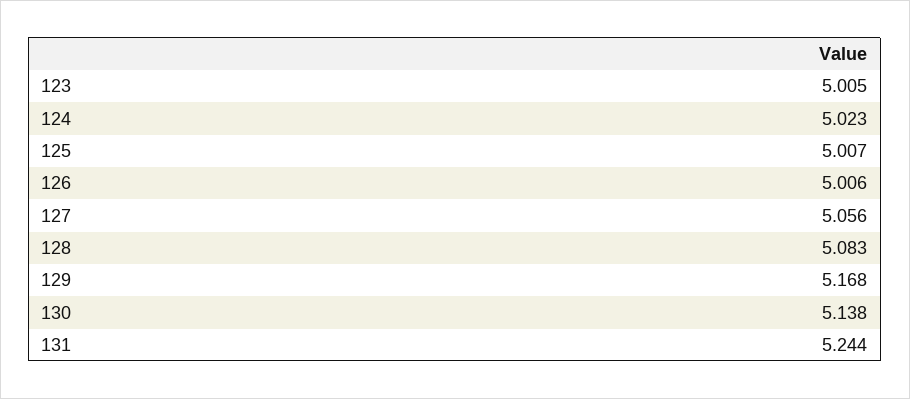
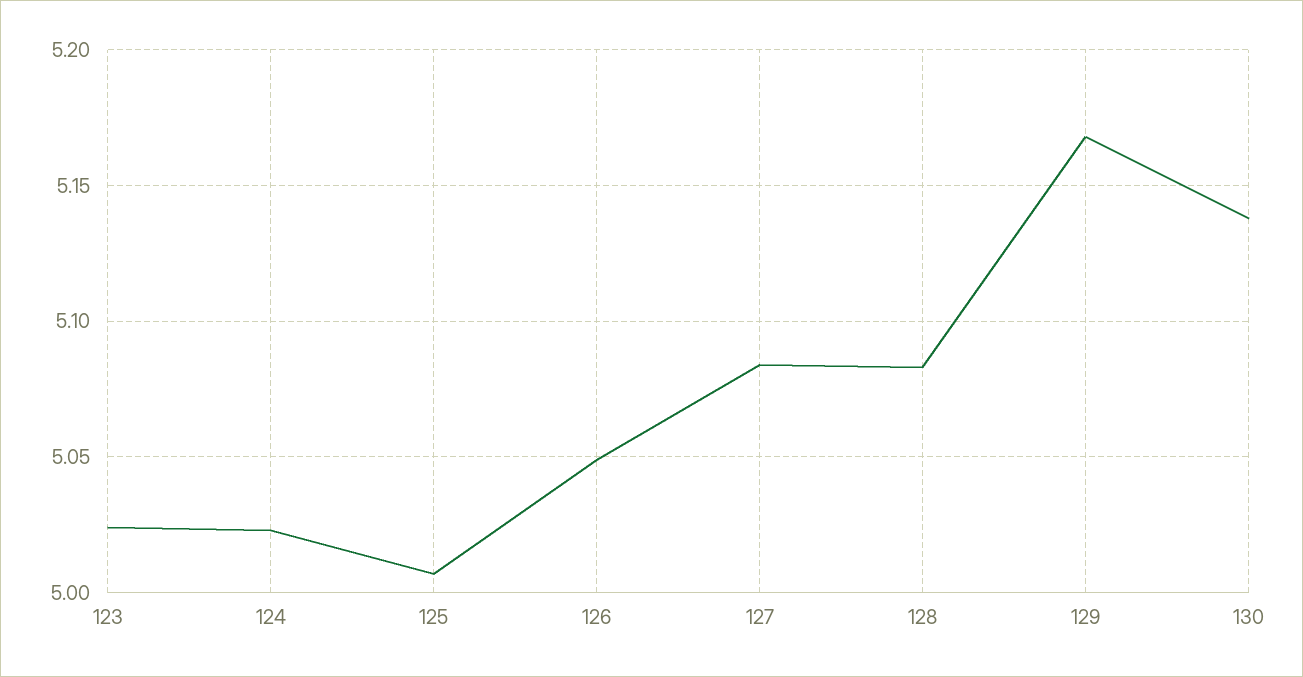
123: 5.005 -> 5.025
126: 5.006 -> 5.05
127: 5.056 -> 5.085
131: 5.244 -> none

